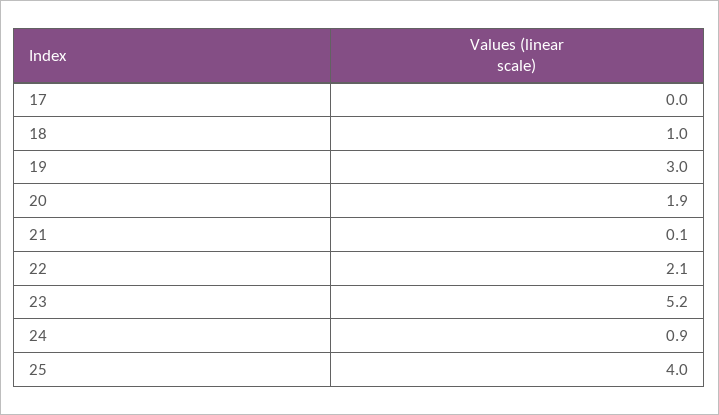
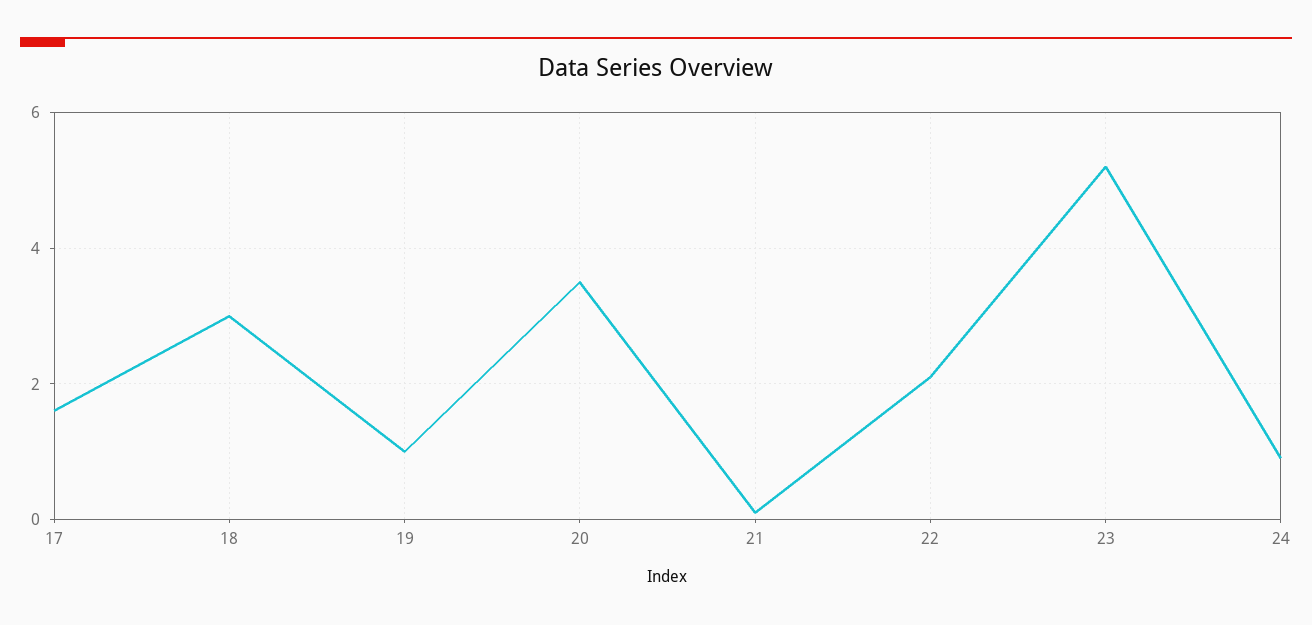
17: 0 -> 1.5
18: 1 -> 3
19: 3 -> 1
20: 1.9 -> 3.5
25: 4 -> none

